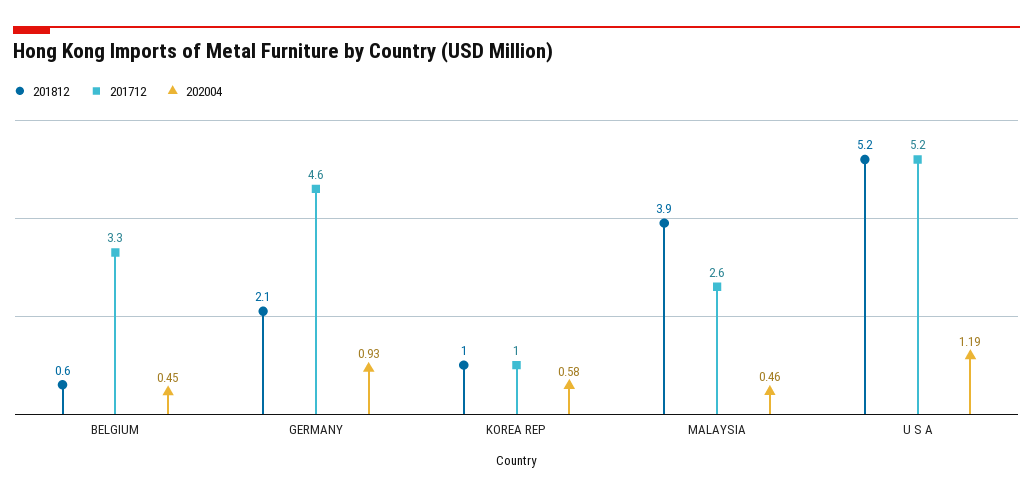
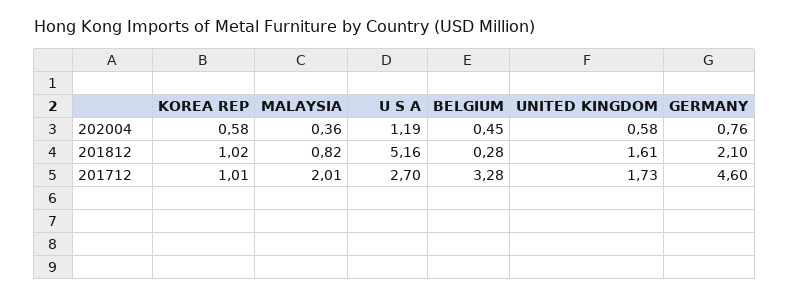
201812, BELGIUM: 0.6 -> 0.28
202004, GERMANY: 0.93 -> 0.76
201812, MALAYSIA: 3.9 -> 0.82
201712, MALAYSIA: 2.6 -> 2.01
202004, MALAYSIA: 0.46 -> 0.36
201712, U S A: 5.2 -> 2.7
202004, UNITED KINGDOM: none -> 0.58
201812, UNITED KINGDOM: none -> 1.61
201712, UNITED KINGDOM: none -> 1.73

